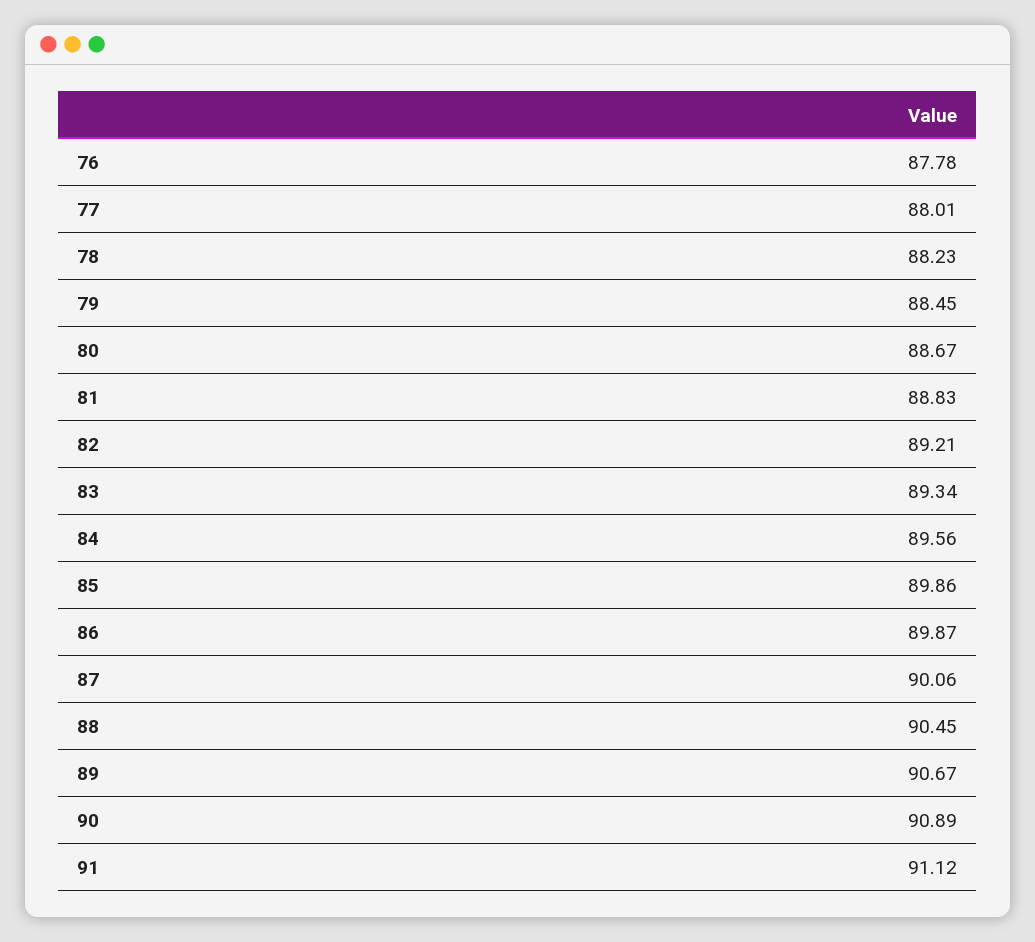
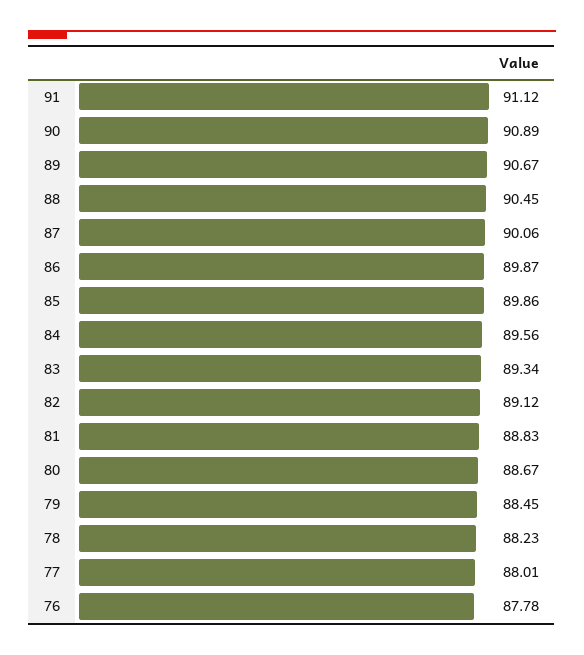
82: 89.21 -> 89.12

